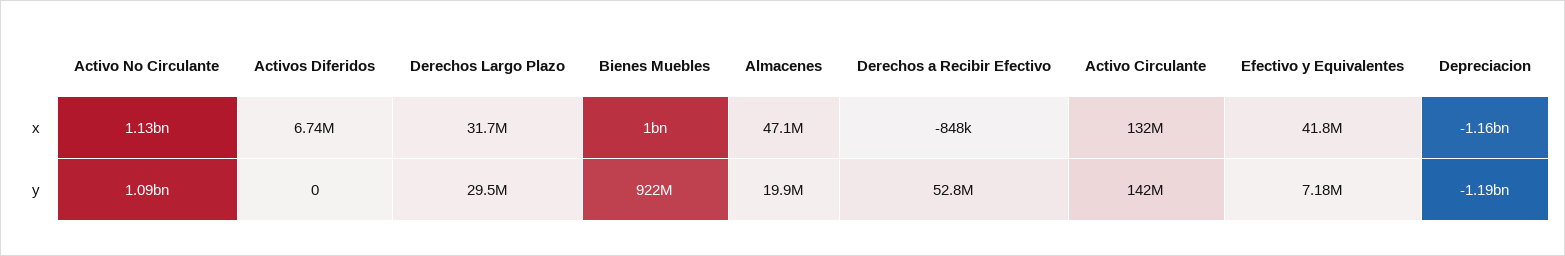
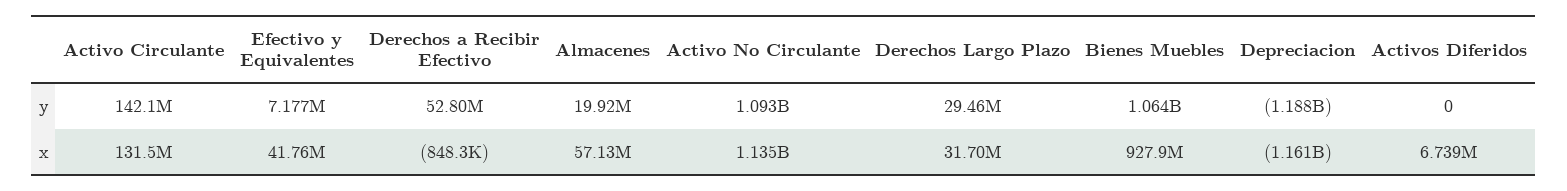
Bienes Muebles, x: 1000000000 -> 927900000
Almacenes, x: 47100000 -> 57130000
Bienes Muebles, y: 922000000 -> 1064000000

